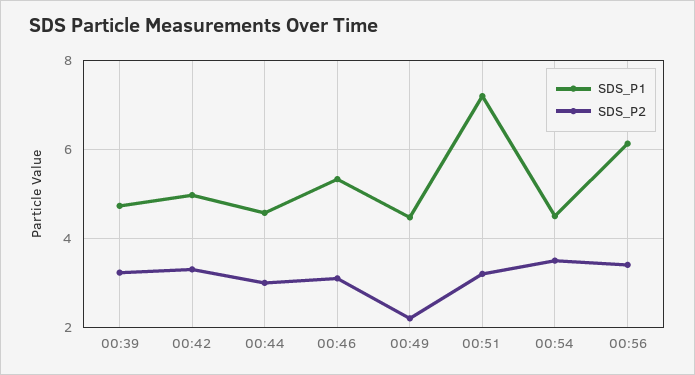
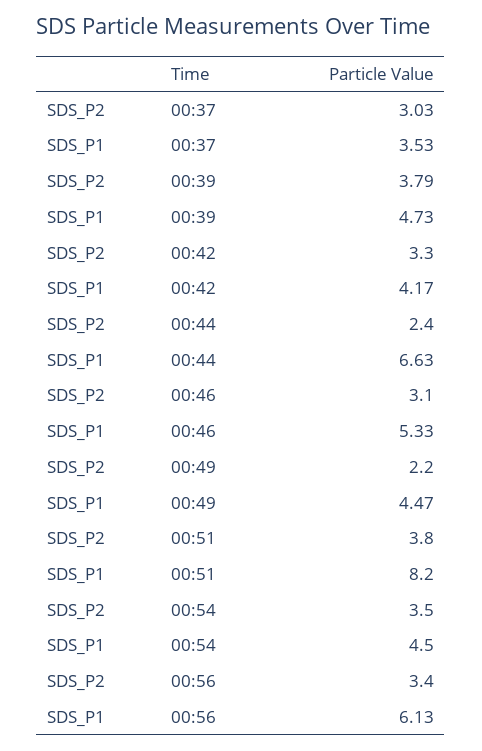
SDS_P2, 00:39: 3.2 -> 3.79
SDS_P1, 00:42: 5 -> 4.17
SDS_P1, 00:44: 4.6 -> 6.63
SDS_P2, 00:44: 3 -> 2.4
SDS_P1, 00:51: 7.2 -> 8.2
SDS_P2, 00:51: 3.2 -> 3.8
SDS_P2, 00:37: none -> 3.03
SDS_P1, 00:37: none -> 3.53

